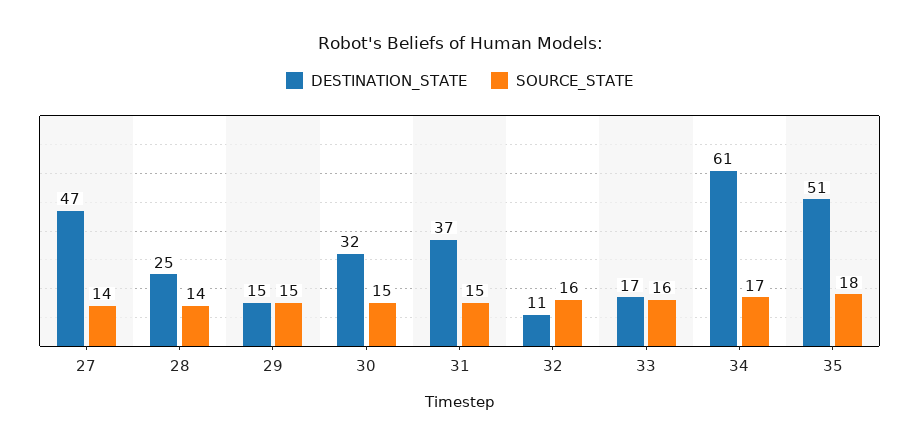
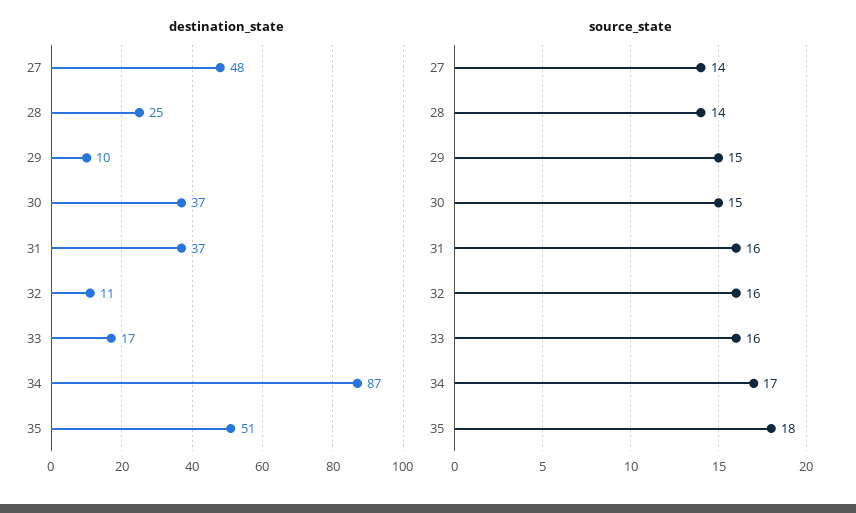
DESTINATION_STATE, 27: 47 -> 48
DESTINATION_STATE, 29: 15 -> 10
DESTINATION_STATE, 30: 32 -> 37
SOURCE_STATE, 31: 15 -> 16
DESTINATION_STATE, 34: 61 -> 87

